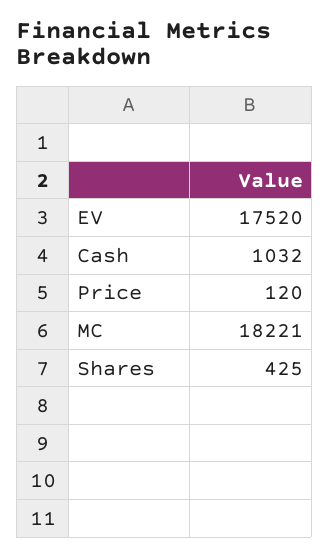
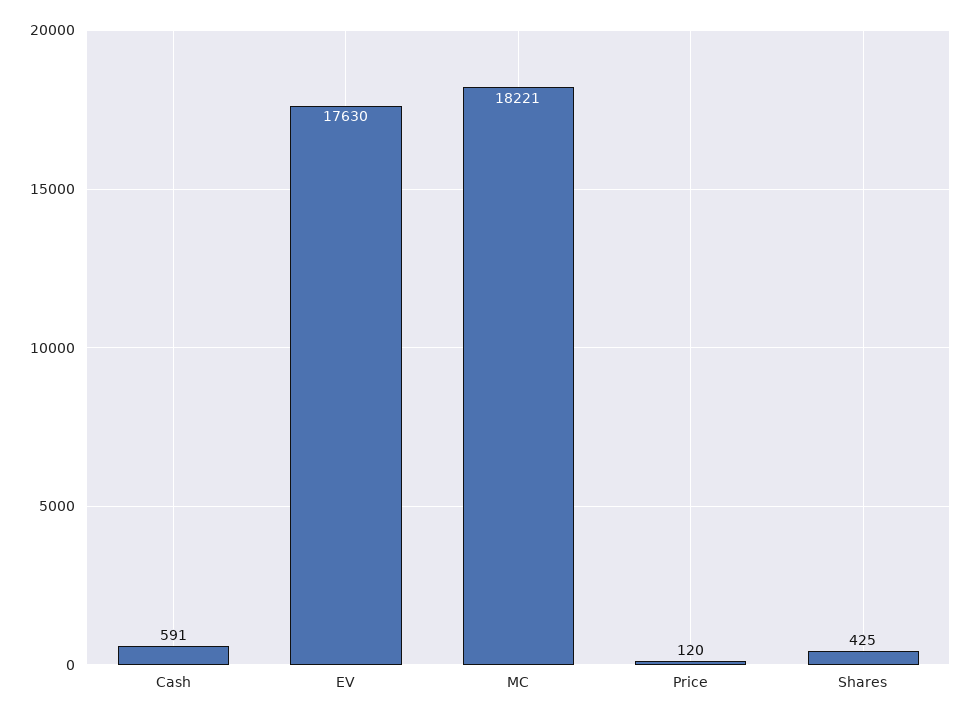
EV: 17520 -> 17630
Cash: 1032 -> 591

